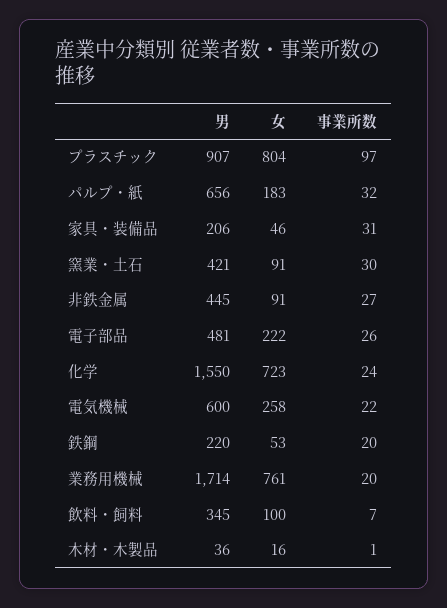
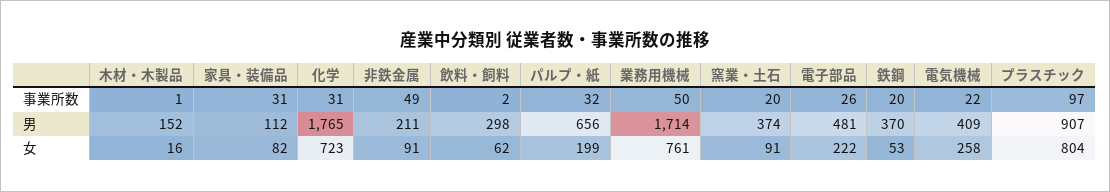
女, パルプ・紙: 183 -> 199
男, 家具・装備品: 206 -> 112
女, 家具・装備品: 46 -> 82
男, 窯業・土石: 421 -> 374
事業所数, 窯業・土石: 30 -> 20
男, 非鉄金属: 445 -> 211
事業所数, 非鉄金属: 27 -> 49
男, 化学: 1550 -> 1765
事業所数, 化学: 24 -> 31
男, 電気機械: 600 -> 409
男, 鉄鋼: 220 -> 370
事業所数, 業務用機械: 20 -> 50
男, 飲料・飼料: 345 -> 298
女, 飲料・飼料: 100 -> 62
事業所数, 飲料・飼料: 7 -> 2
男, 木材・木製品: 36 -> 152

